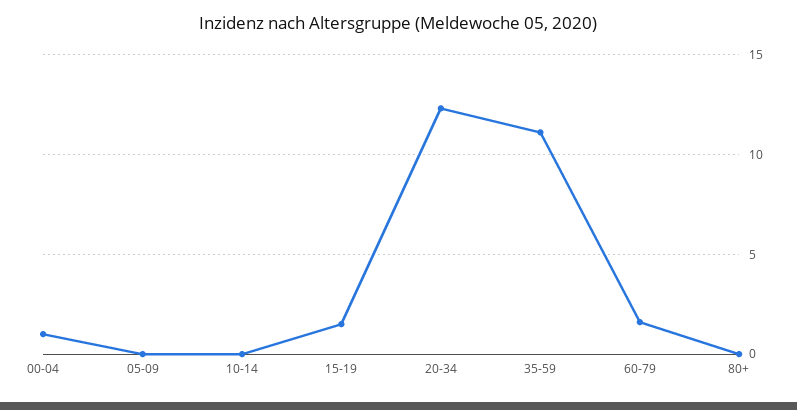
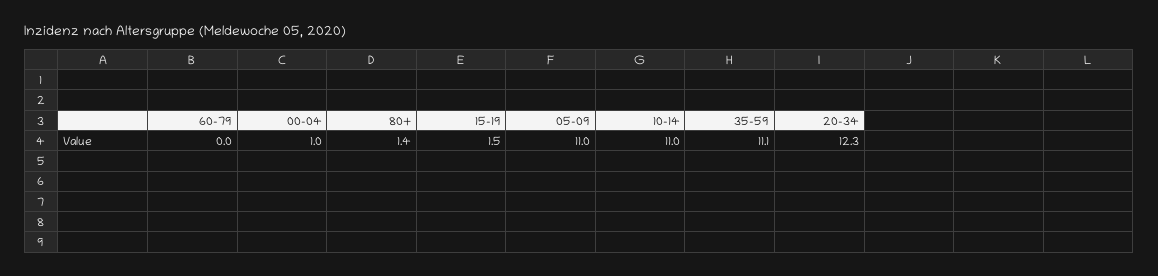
05-09: 0 -> 11
10-14: 0 -> 11
60-79: 1.5 -> 0
80+: 0 -> 1.4

